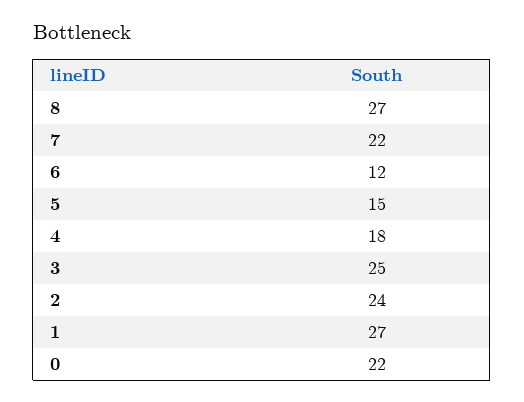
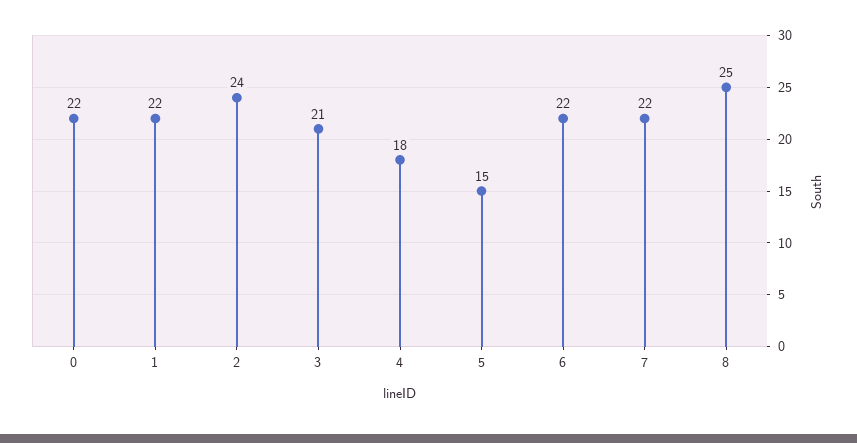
8: 27 -> 25
6: 12 -> 22
3: 25 -> 21
1: 27 -> 22

